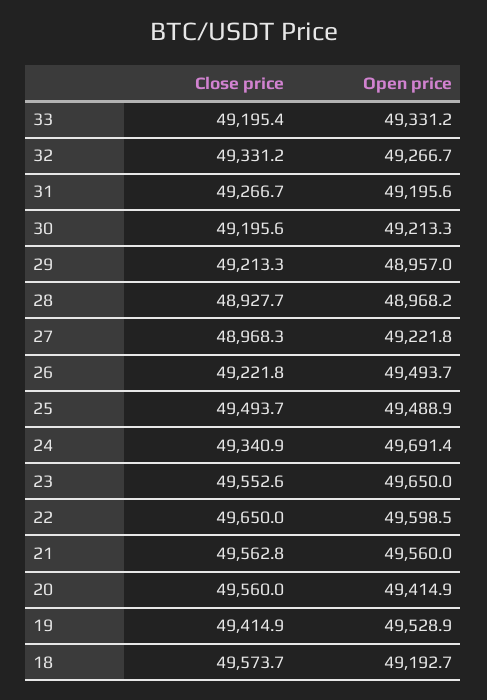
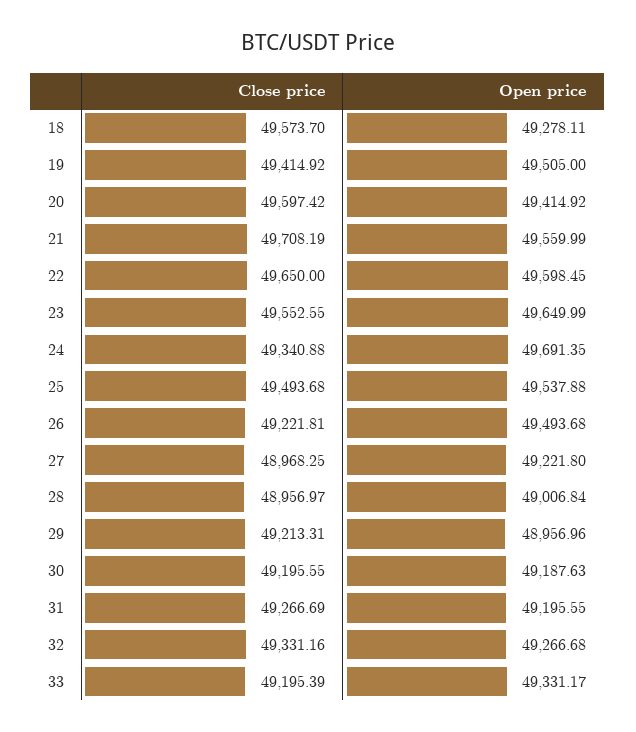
Open price, 30: 49213.3 -> 49187.63
Close price, 28: 48927.7 -> 48956.97
Open price, 28: 48968.2 -> 49006.84
Open price, 25: 49488.9 -> 49537.88
Close price, 21: 49562.8 -> 49708.19
Close price, 20: 49560 -> 49597.42
Open price, 19: 49528.9 -> 49505
Open price, 18: 49192.7 -> 49278.11

